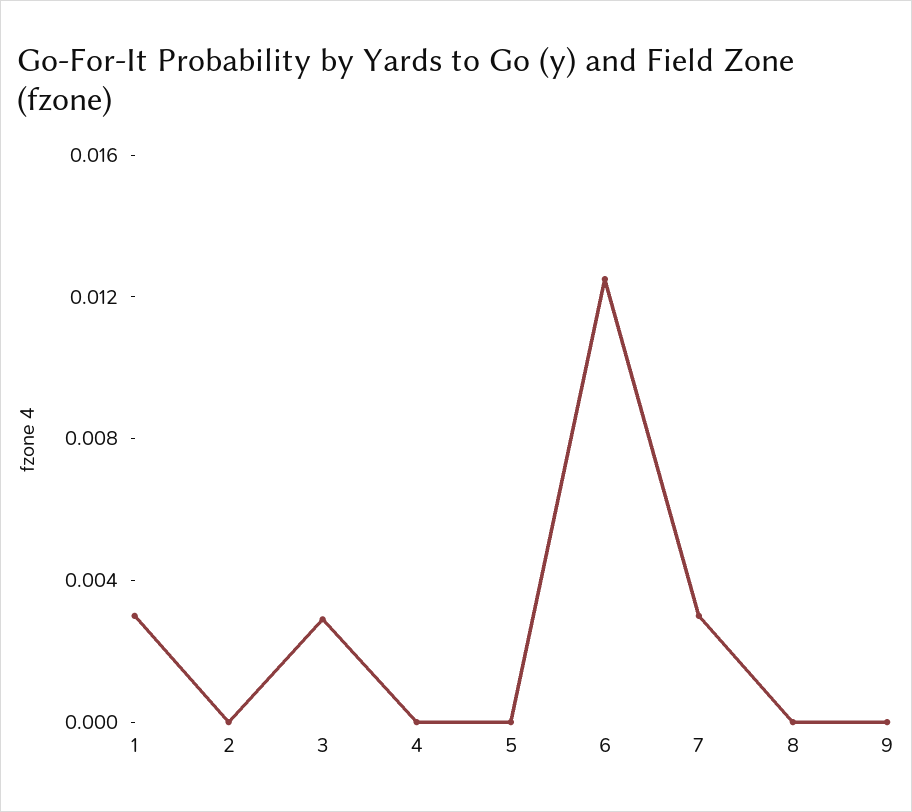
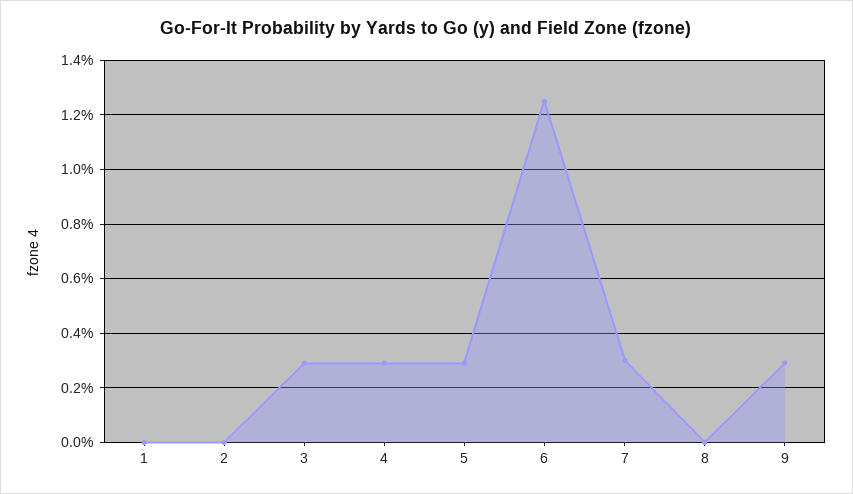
1: 0.003 -> 0
4: 0 -> 0.003
5: 0 -> 0.003
9: 0 -> 0.003

